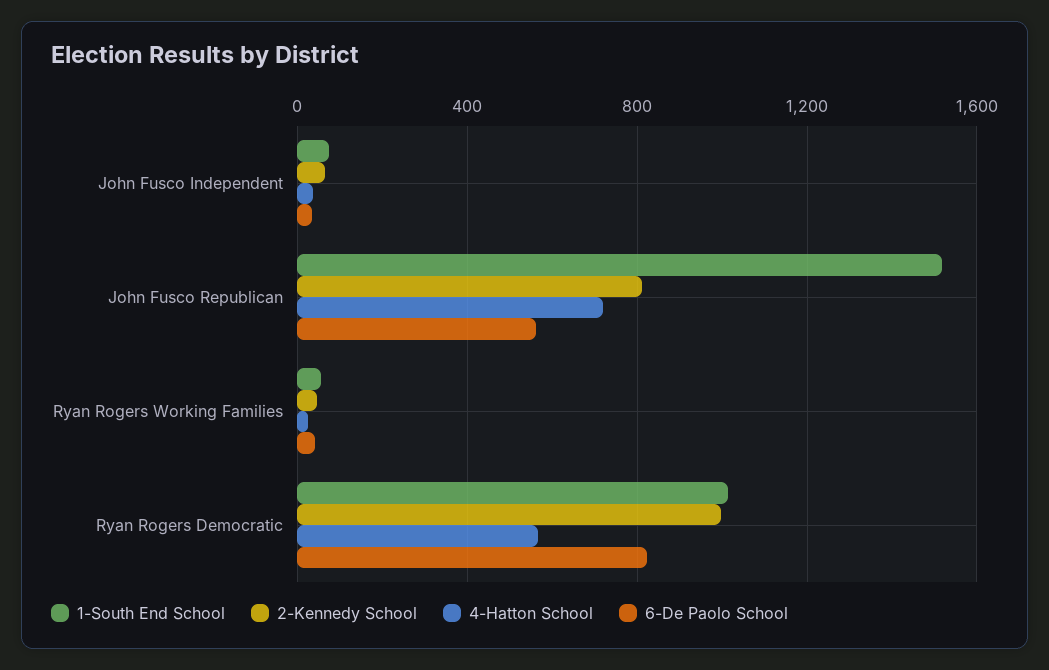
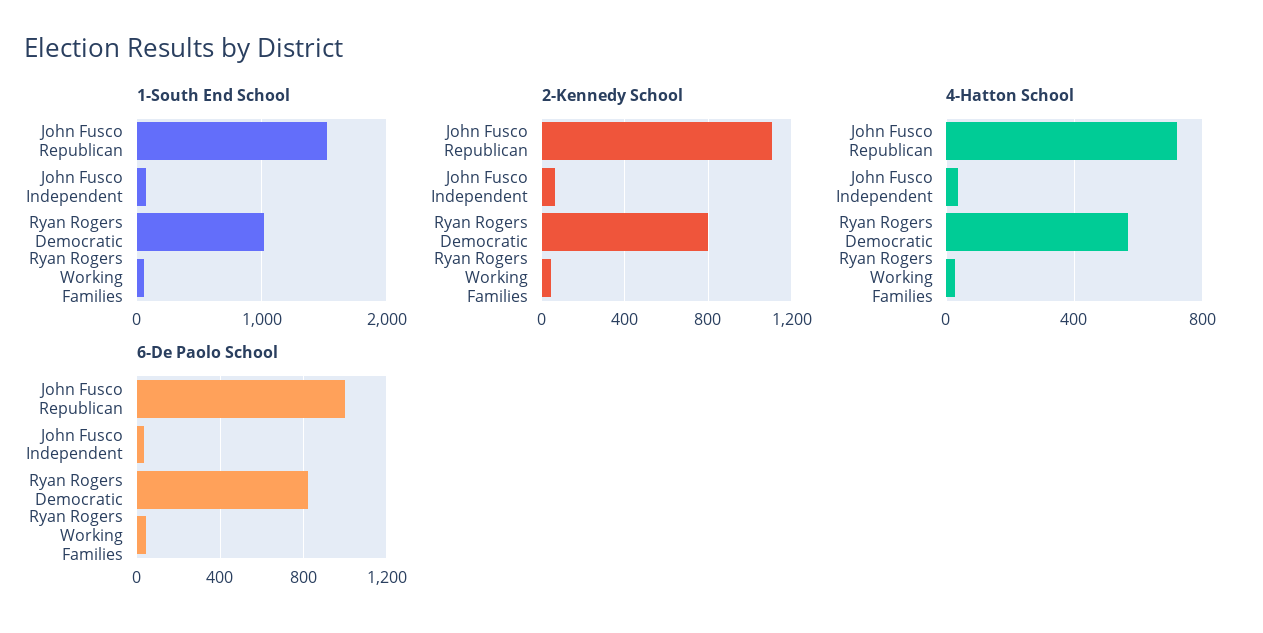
2-Kennedy School, John Fusco Republican: 800 -> 1100
6-De Paolo School, John Fusco Republican: 550 -> 1000
2-Kennedy School, Ryan Rogers Democratic: 1000 -> 800

